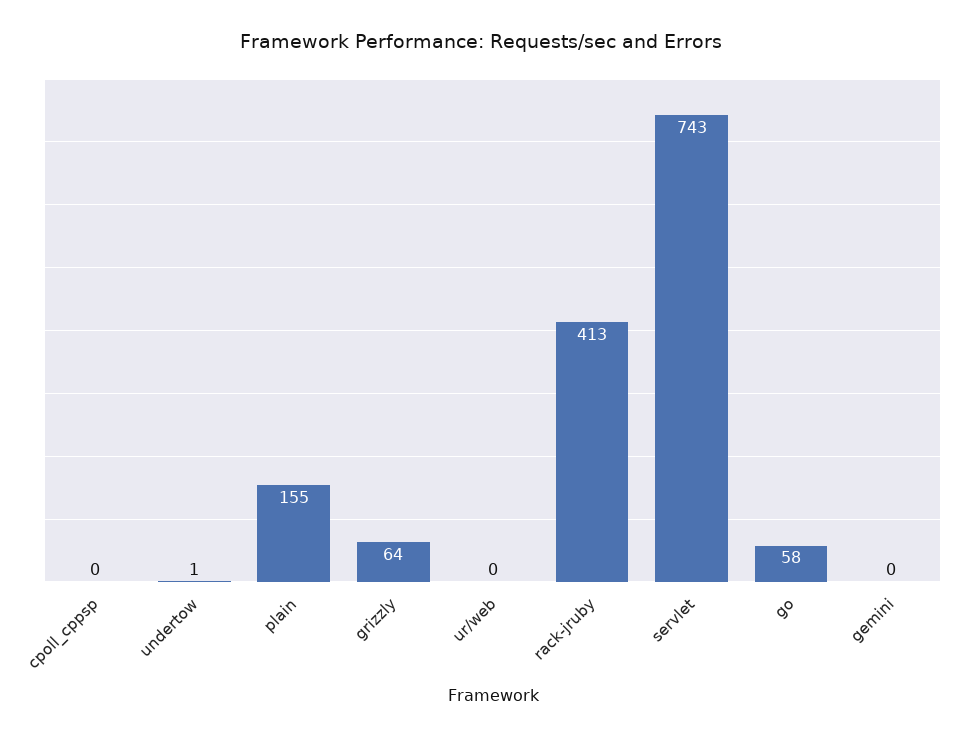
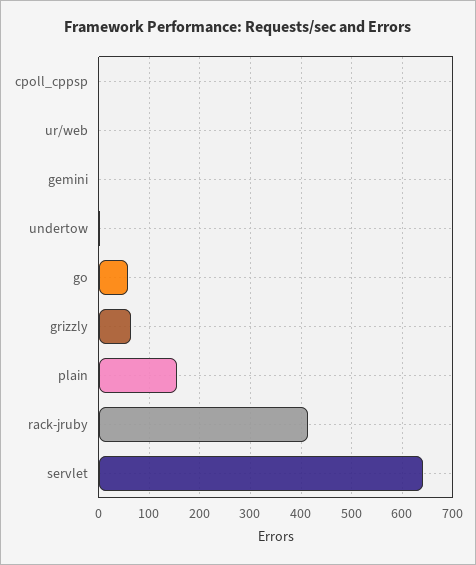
servlet: 743 -> 640

